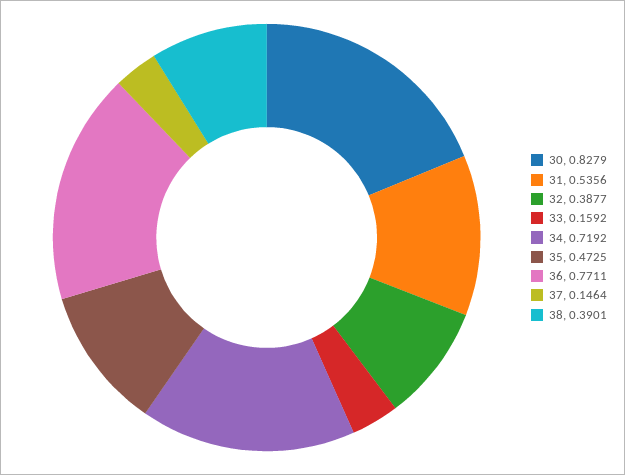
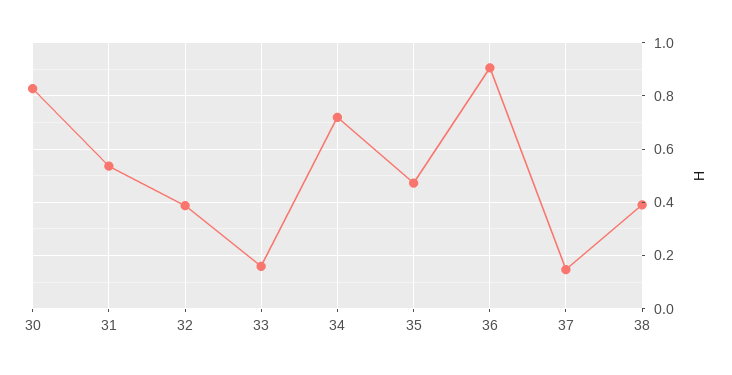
36: 0.7711 -> 0.9

